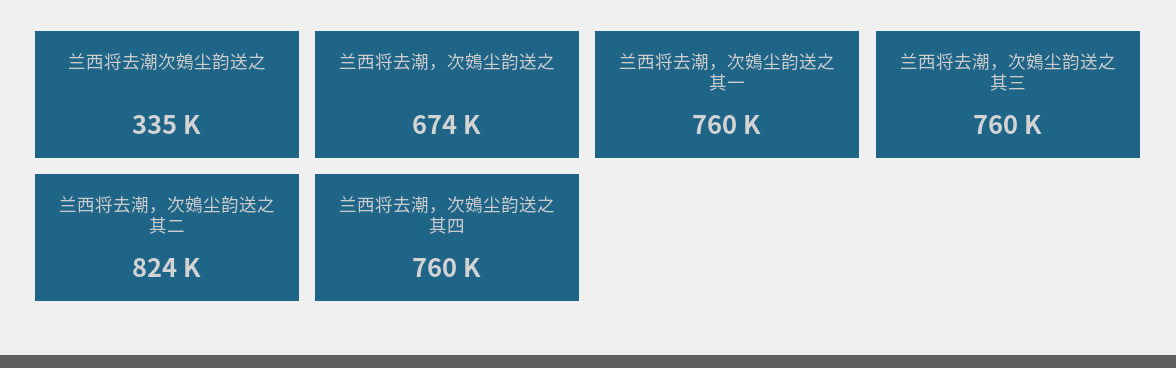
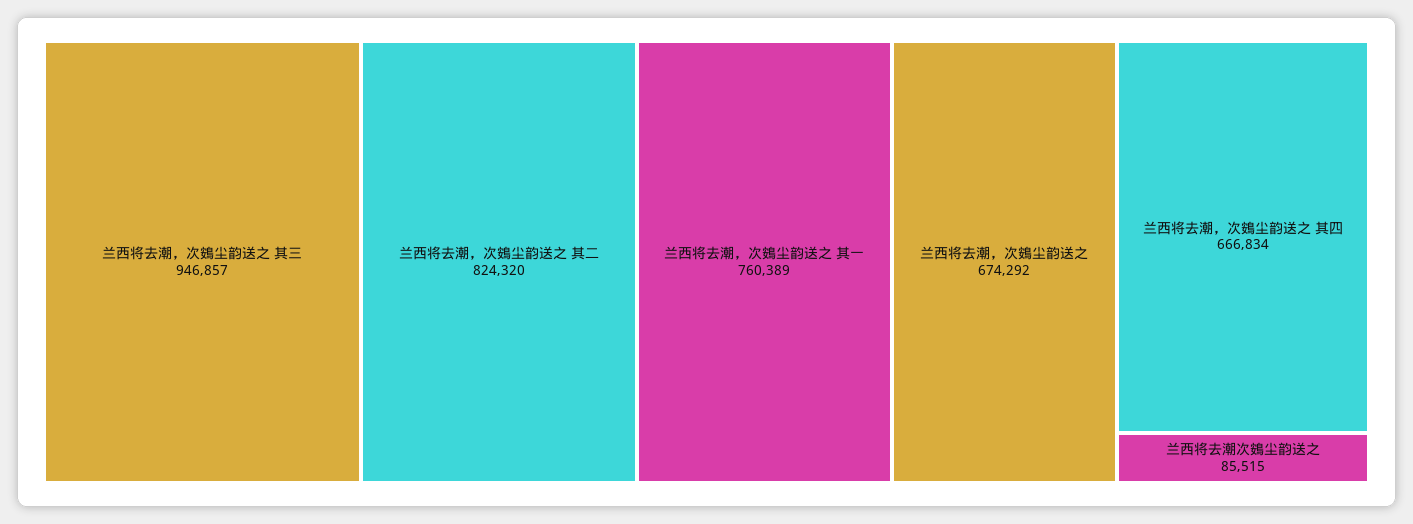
兰西将去潮次鴳尘韵送之: 335000 -> 85515
兰西将去潮，次鴳尘韵送之 其三: 760000 -> 946857
兰西将去潮，次鴳尘韵送之 其四: 760000 -> 666834

